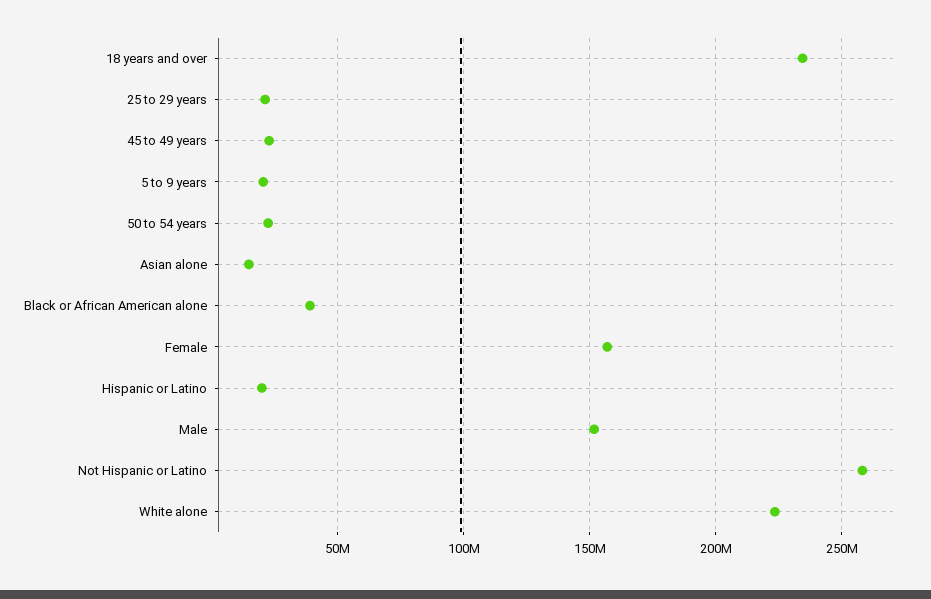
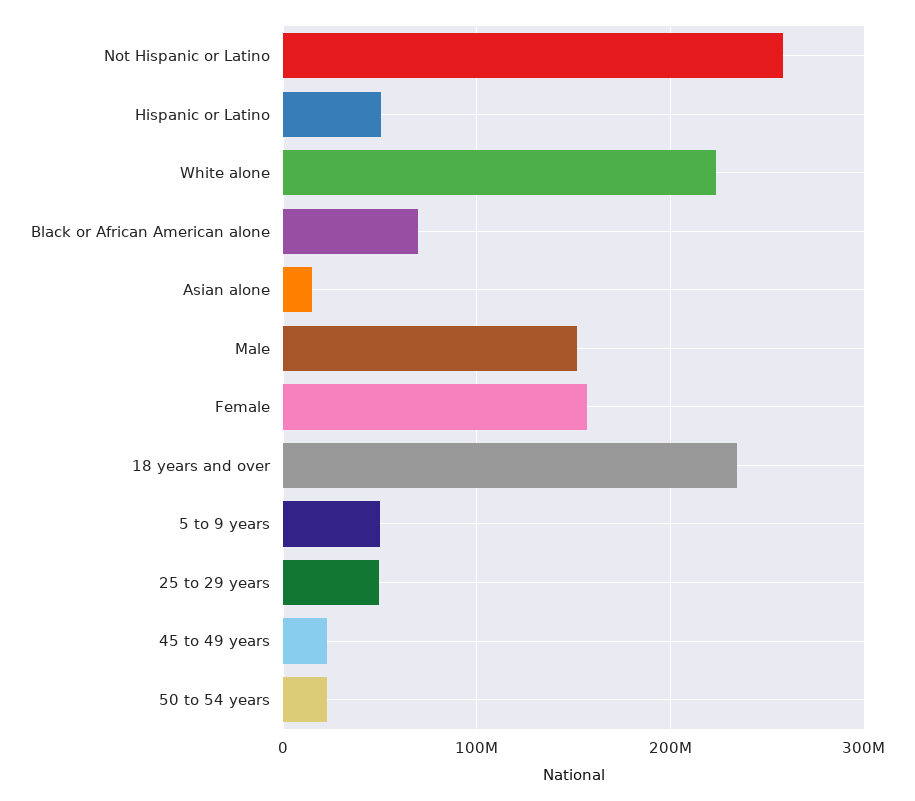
25 to 29 years: 20000000 -> 50000000
5 to 9 years: 20000000 -> 50000000
Black or African American alone: 40000000 -> 70000000
Hispanic or Latino: 20000000 -> 50000000

